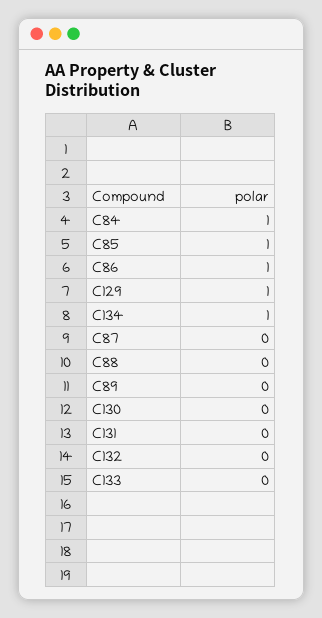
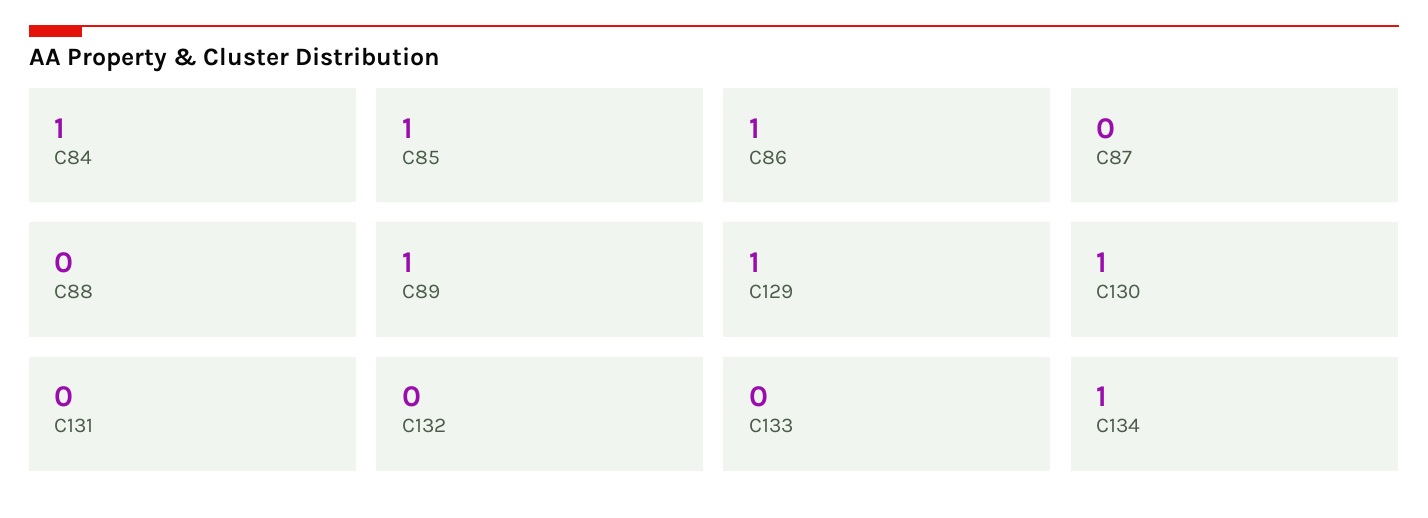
C89: 0 -> 1
C130: 0 -> 1

